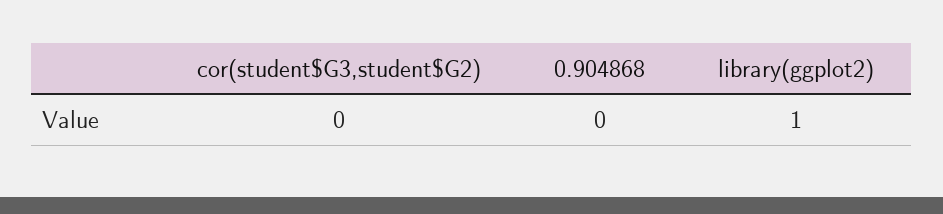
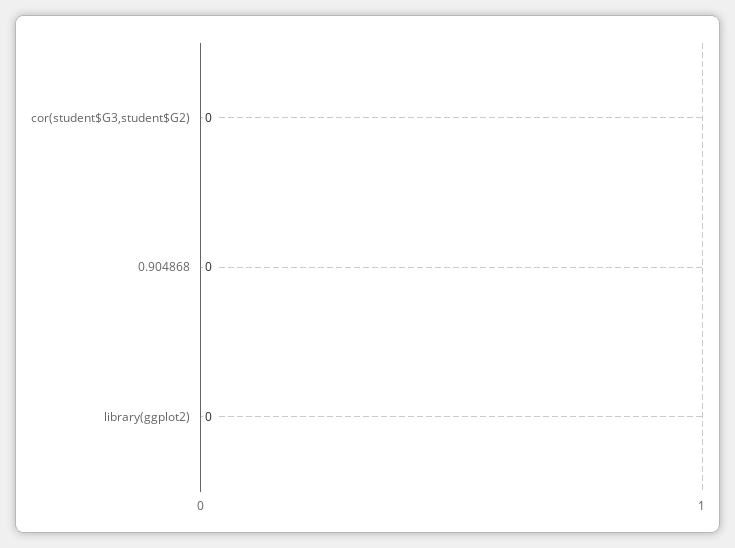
library(ggplot2): 1 -> 0

